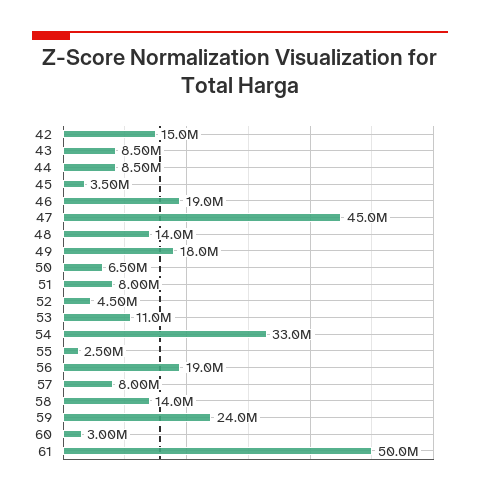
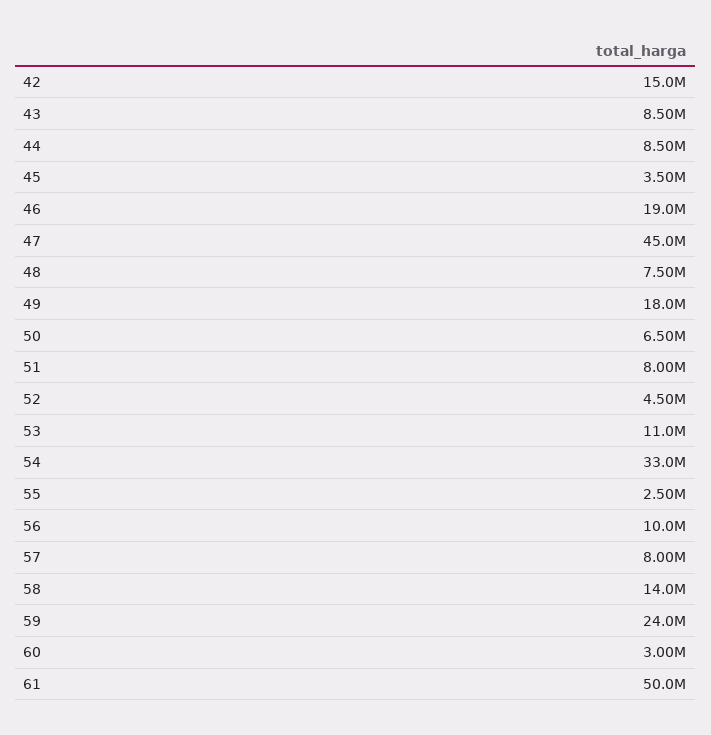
48: 14000000 -> 7500000
56: 19000000 -> 10000000

